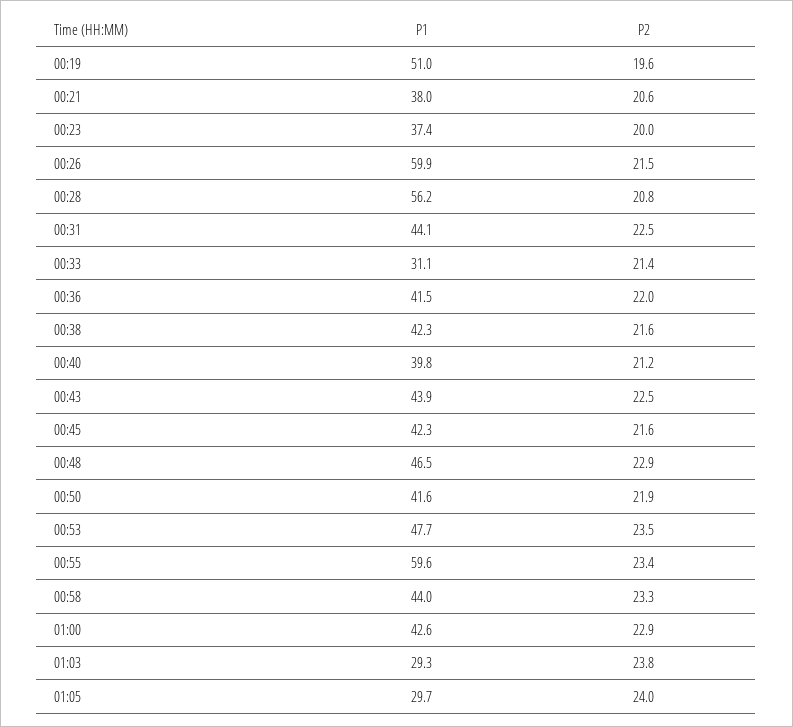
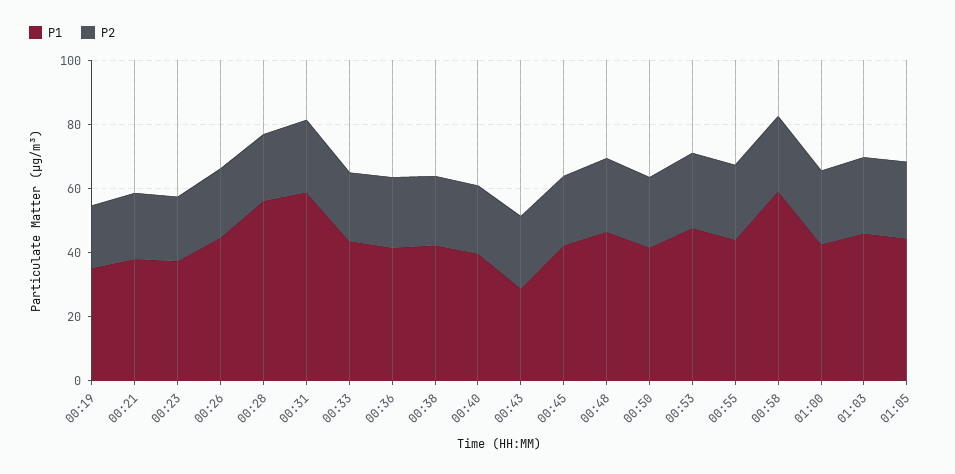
P1, 00:19: 51 -> 35
P1, 00:26: 59.9 -> 45
P1, 00:31: 44.1 -> 60
P1, 00:33: 31.1 -> 45
P1, 00:43: 43.9 -> 30
P1, 00:55: 59.6 -> 45
P1, 00:58: 44 -> 60
P1, 01:03: 29.3 -> 45
P1, 01:05: 29.7 -> 45

